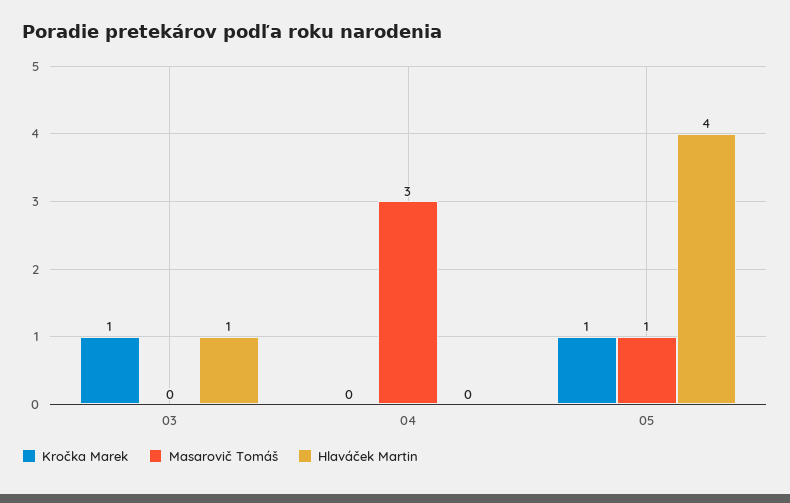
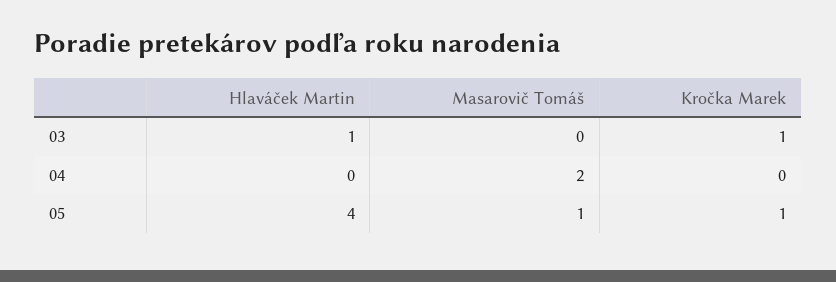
Masarovič Tomáš, 04: 3 -> 2

